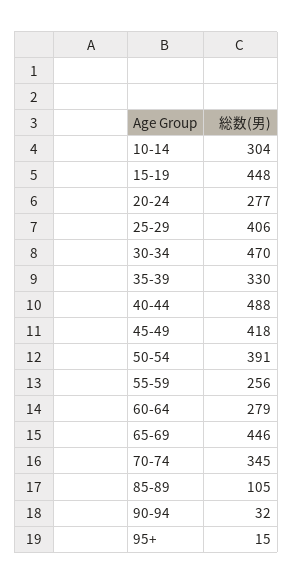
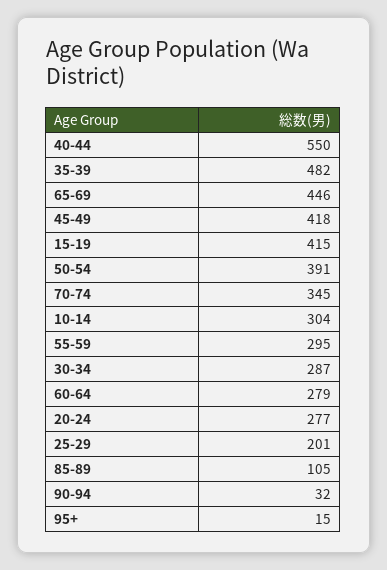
15-19: 448 -> 415
25-29: 406 -> 201
30-34: 470 -> 287
35-39: 330 -> 482
40-44: 488 -> 550
55-59: 256 -> 295

